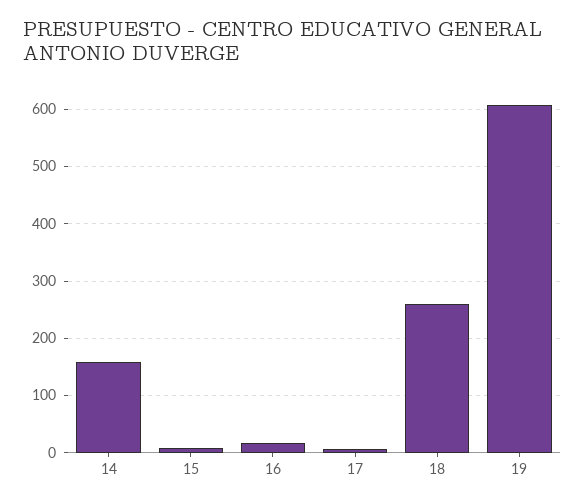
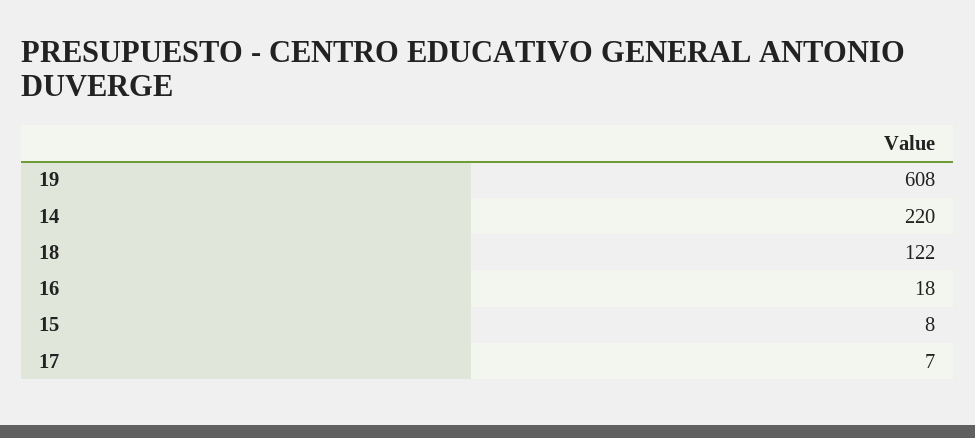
14: 160 -> 220
18: 260 -> 122

